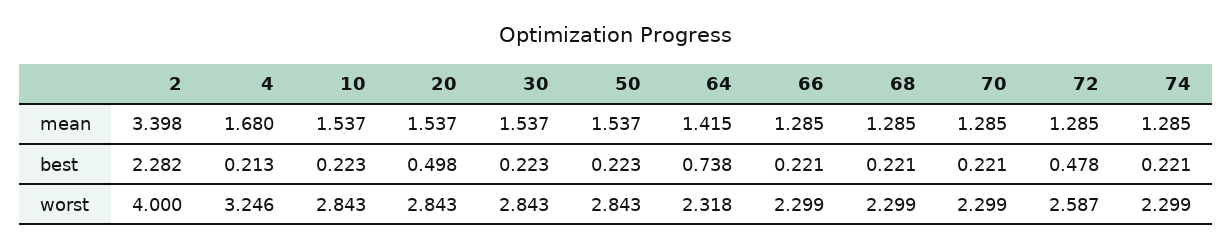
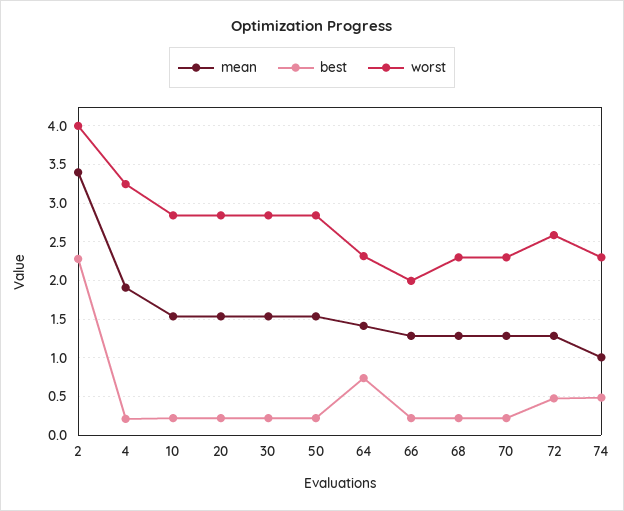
mean, 4: 1.68 -> 1.9
mean, 74: 1.285 -> 1
best, 20: 0.498 -> 0.2
best, 74: 0.221 -> 0.5
worst, 66: 2.299 -> 2

